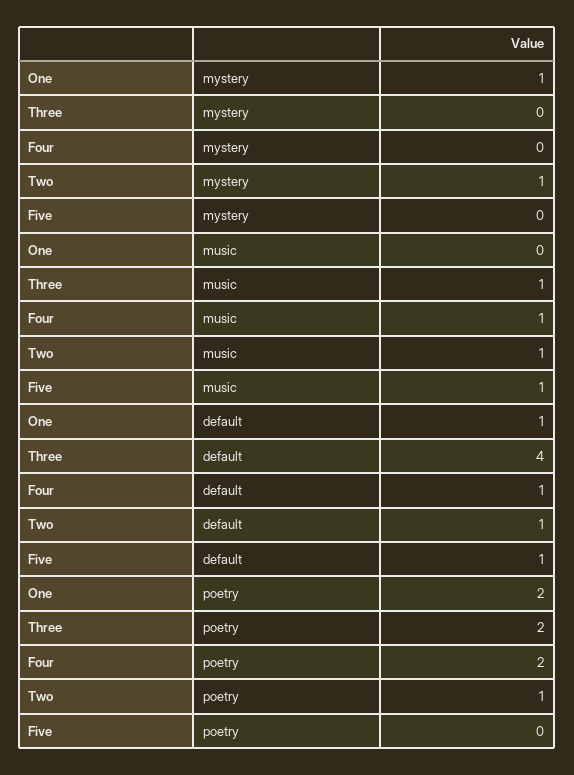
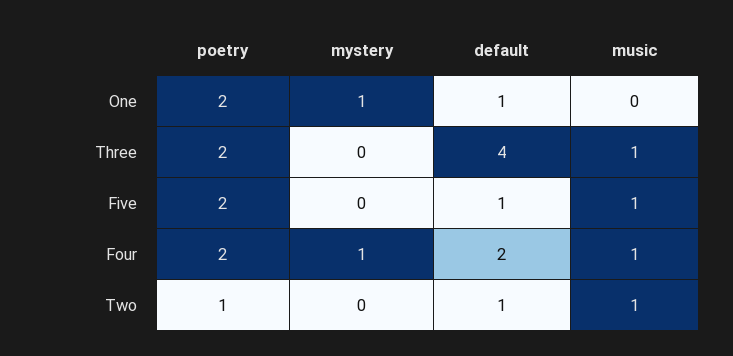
Four, mystery: 0 -> 1
Two, mystery: 1 -> 0
Four, default: 1 -> 2
Five, poetry: 0 -> 2

